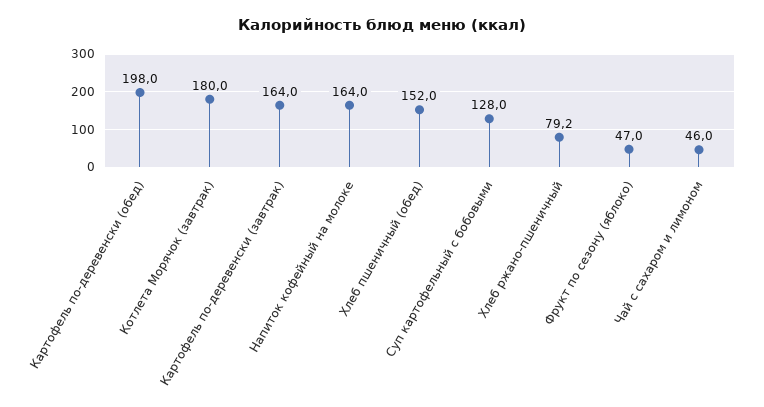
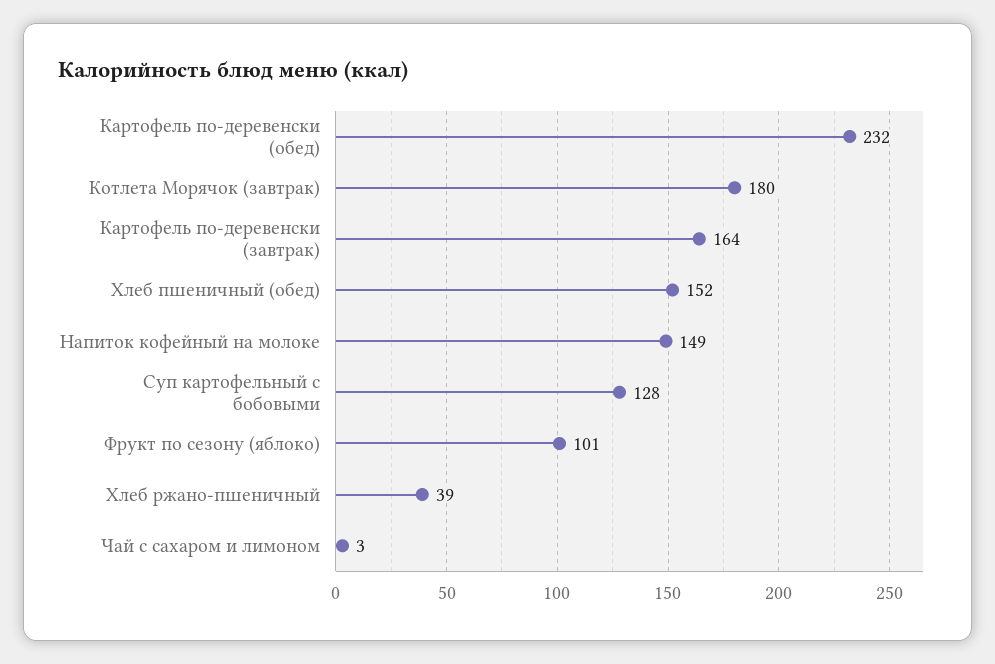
Картофель по-деревенски (обед): 198 -> 232
Напиток кофейный на молоке: 164 -> 149
Хлеб ржано-пшеничный: 79.2 -> 39
Фрукт по сезону (яблоко): 47 -> 101
Чай с сахаром и лимоном: 46 -> 3

